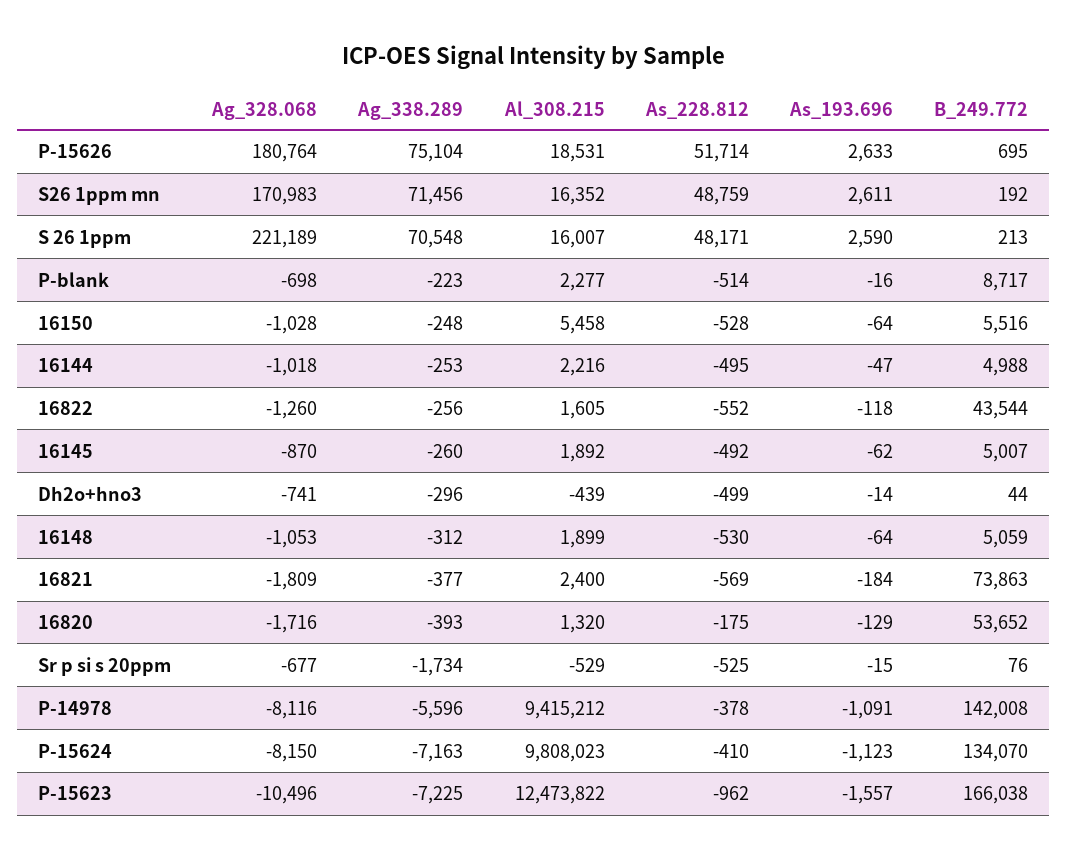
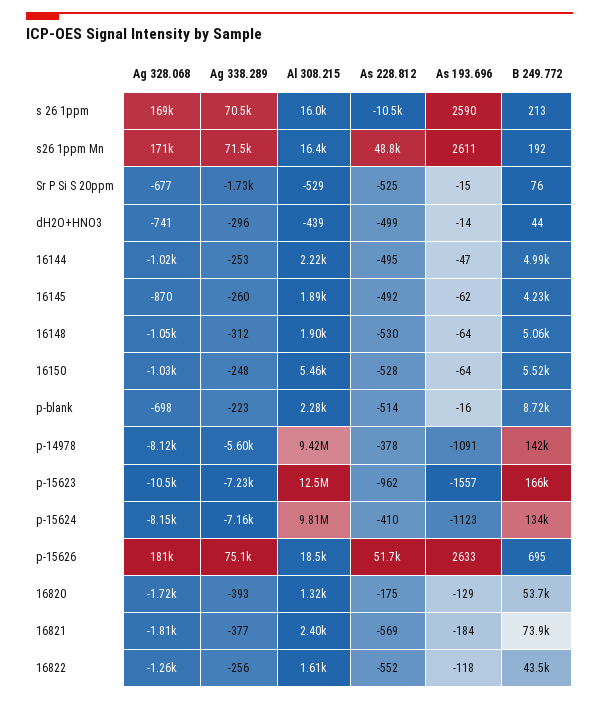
Ag_328.068, S 26 1ppm: 221189 -> 169000
As_228.812, S 26 1ppm: 48171 -> -10500
B_249.772, 16145: 5007 -> 4230

